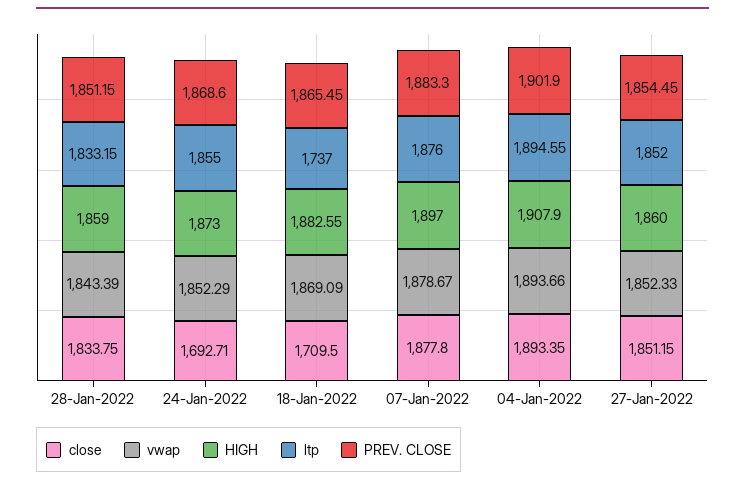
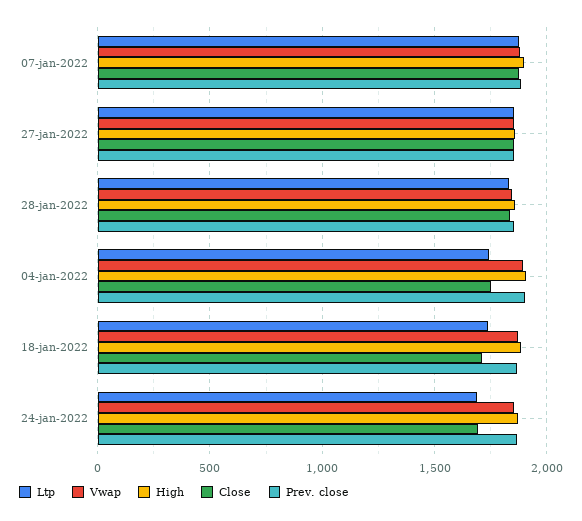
ltp, 24-Jan-2022: 1855 -> 1700
close, 04-Jan-2022: 1893.35 -> 1750
ltp, 04-Jan-2022: 1894.55 -> 1750

